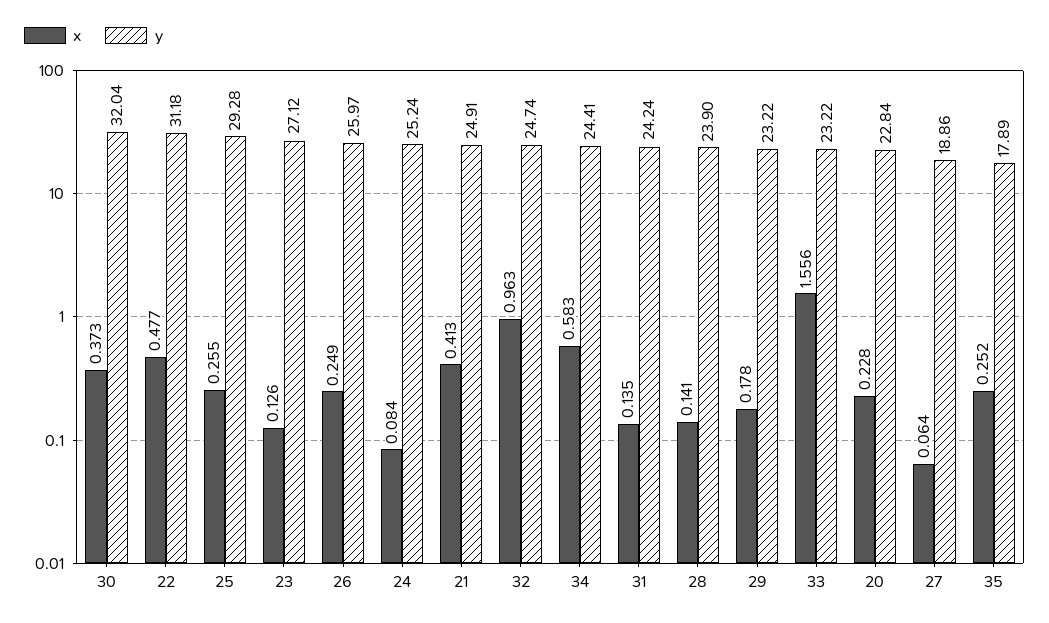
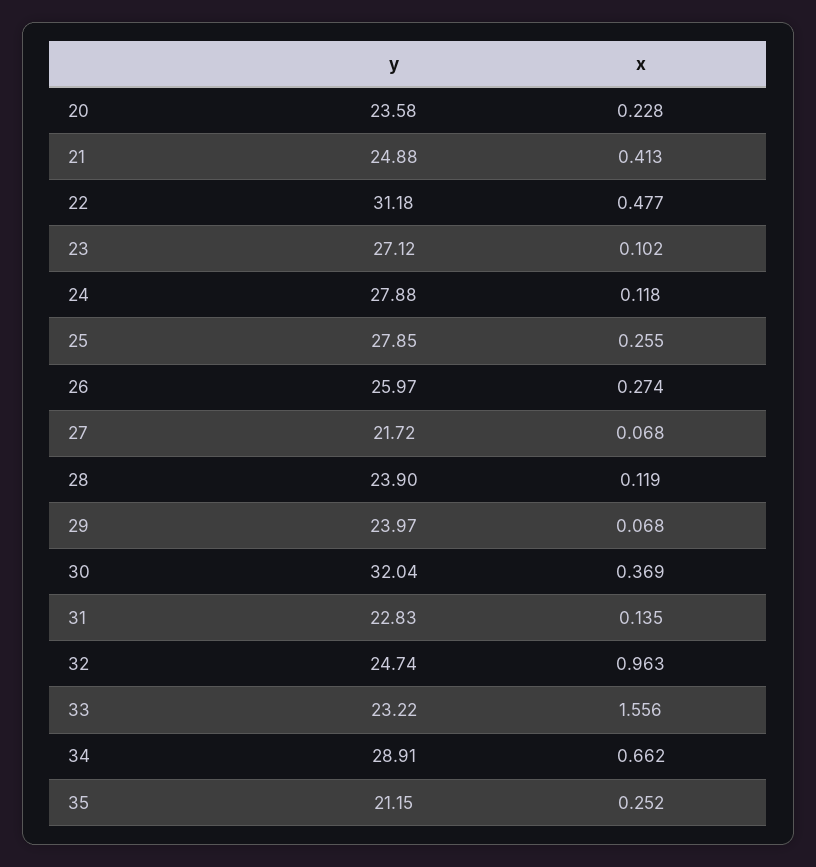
x, 30: 0.373 -> 0.369
y, 25: 29.28 -> 27.85
x, 23: 0.126 -> 0.102
x, 26: 0.249 -> 0.274
x, 24: 0.084 -> 0.118
y, 24: 25.24 -> 27.88
y, 21: 24.91 -> 24.88
x, 34: 0.583 -> 0.662
y, 34: 24.41 -> 28.91
y, 31: 24.24 -> 22.83
x, 28: 0.141 -> 0.119
x, 29: 0.178 -> 0.068
y, 29: 23.22 -> 23.97
y, 20: 22.84 -> 23.58
x, 27: 0.064 -> 0.068
y, 27: 18.86 -> 21.72
y, 35: 17.89 -> 21.15

